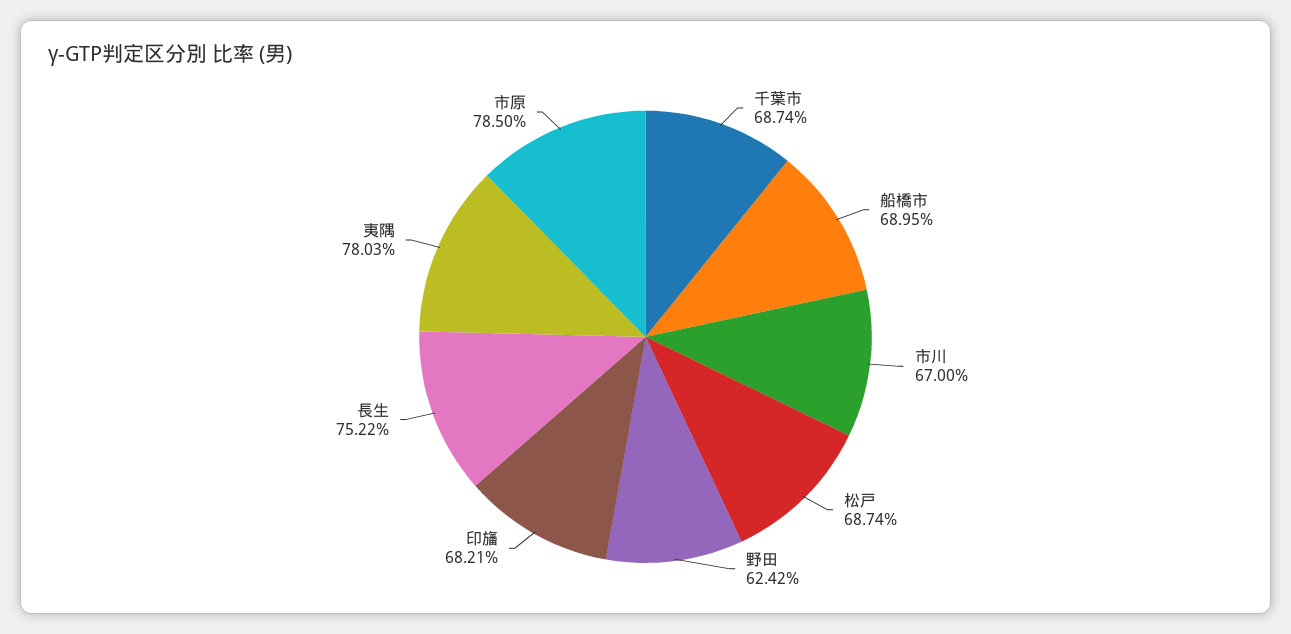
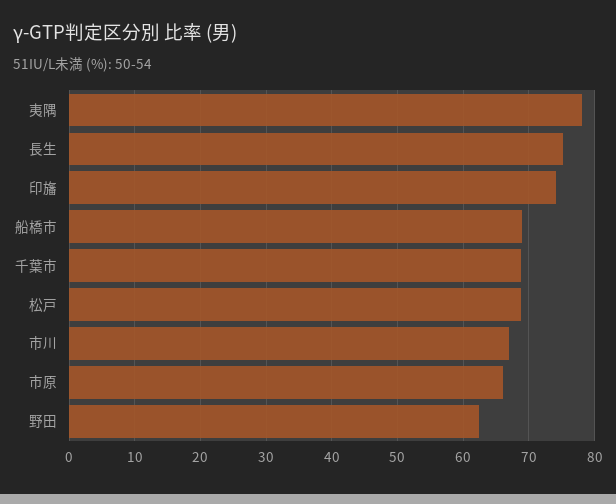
印旛: 68.21 -> 74
市原: 78.5 -> 66

